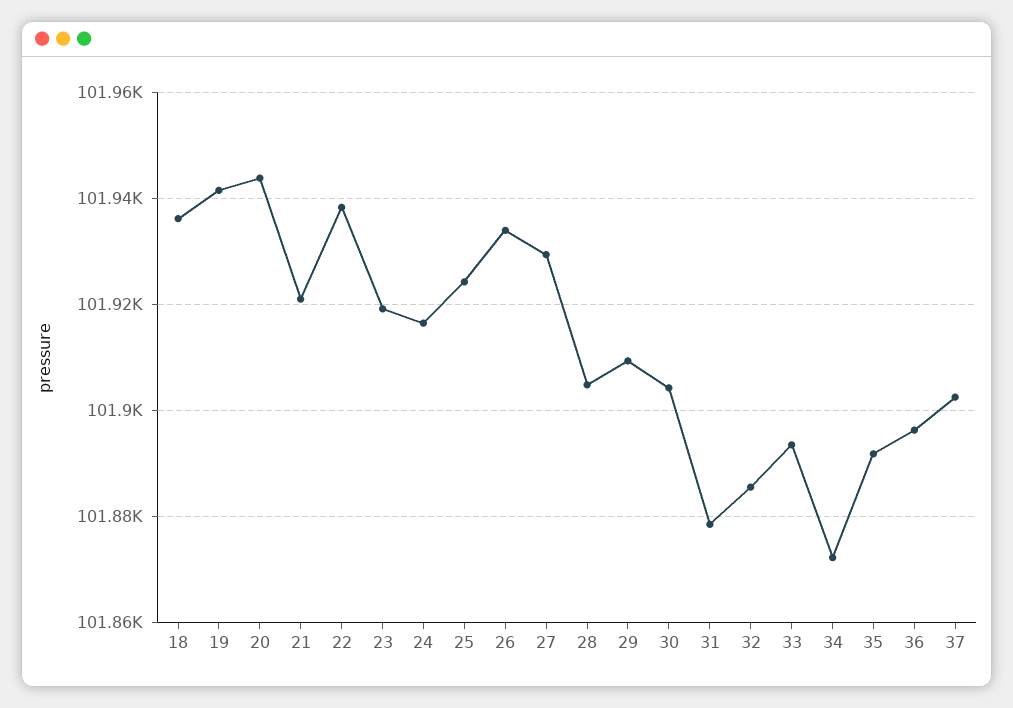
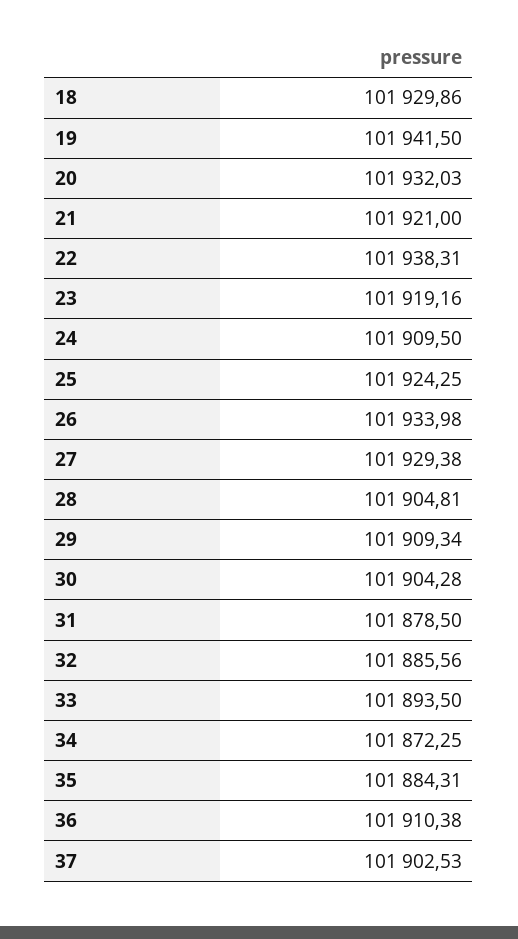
18: 101936 -> 101929.86
20: 101944 -> 101932.03
24: 101916 -> 101909.5
35: 101892 -> 101884.31
36: 101896 -> 101910.38

